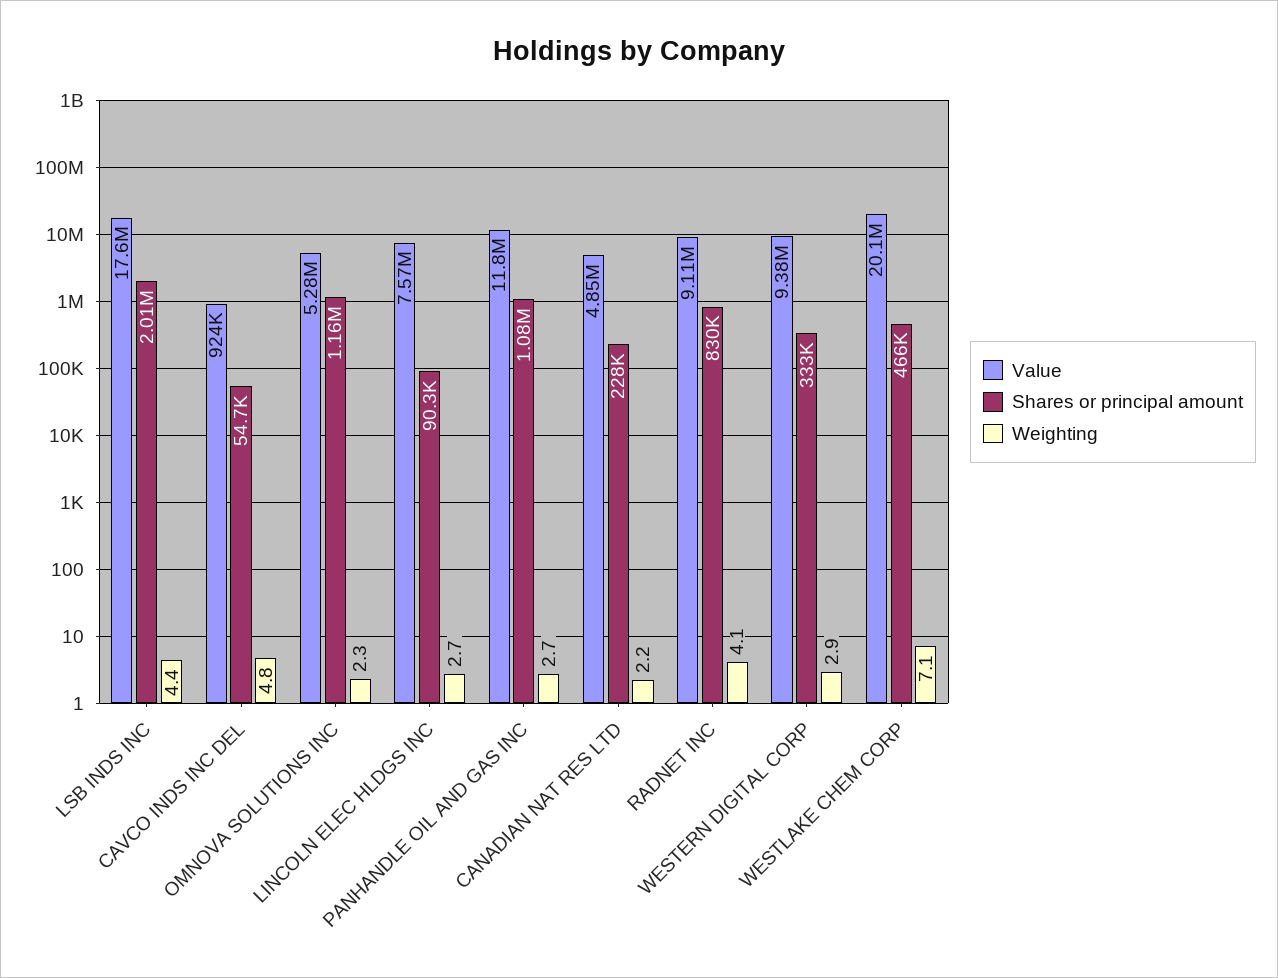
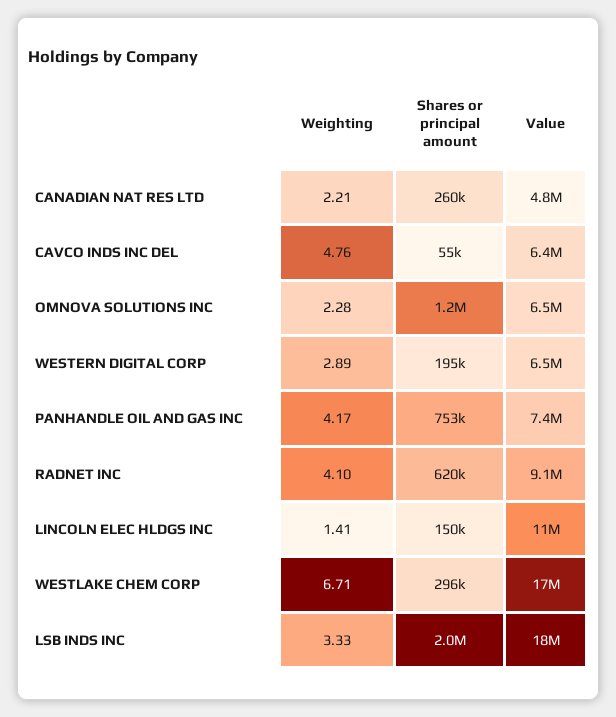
Weighting, LSB INDS INC: 4.4 -> 3.33
Value, CAVCO INDS INC DEL: 924000 -> 6400000
Value, OMNOVA SOLUTIONS INC: 5280000 -> 6500000
Value, LINCOLN ELEC HLDGS INC: 7570000 -> 11000000
Shares or principal amount, LINCOLN ELEC HLDGS INC: 90300 -> 150000
Weighting, LINCOLN ELEC HLDGS INC: 2.7 -> 1.41
Value, PANHANDLE OIL AND GAS INC: 11800000 -> 7400000
Shares or principal amount, PANHANDLE OIL AND GAS INC: 1080000 -> 753000
Weighting, PANHANDLE OIL AND GAS INC: 2.7 -> 4.17
Shares or principal amount, CANADIAN NAT RES LTD: 228000 -> 260000
Shares or principal amount, RADNET INC: 830000 -> 620000
Value, WESTERN DIGITAL CORP: 9380000 -> 6500000
Shares or principal amount, WESTERN DIGITAL CORP: 333000 -> 195000
Value, WESTLAKE CHEM CORP: 20100000 -> 17000000
Shares or principal amount, WESTLAKE CHEM CORP: 466000 -> 296000
Weighting, WESTLAKE CHEM CORP: 7.1 -> 6.71

